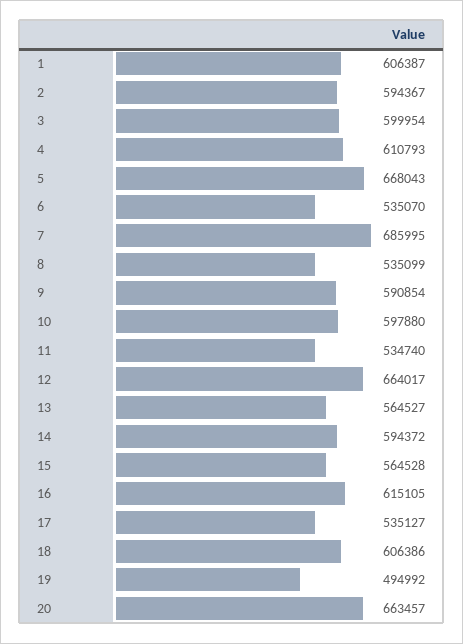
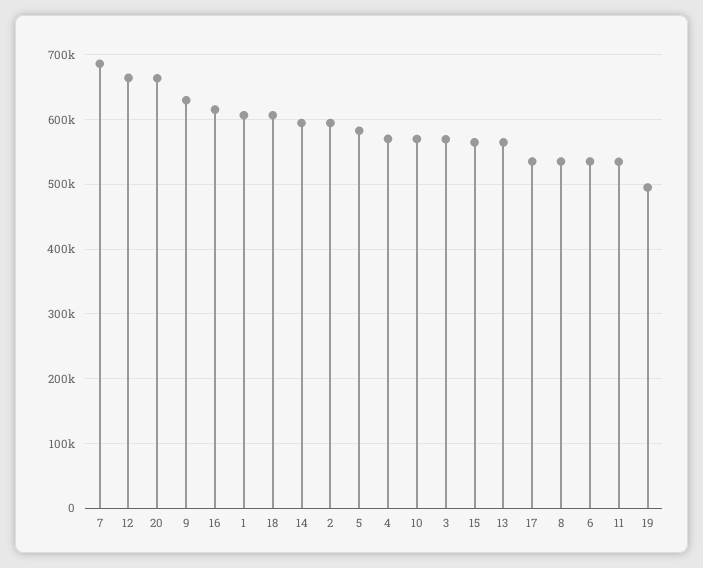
3: 599954 -> 570000
4: 610793 -> 570000
5: 668043 -> 580000
9: 590854 -> 630000
10: 597880 -> 570000

